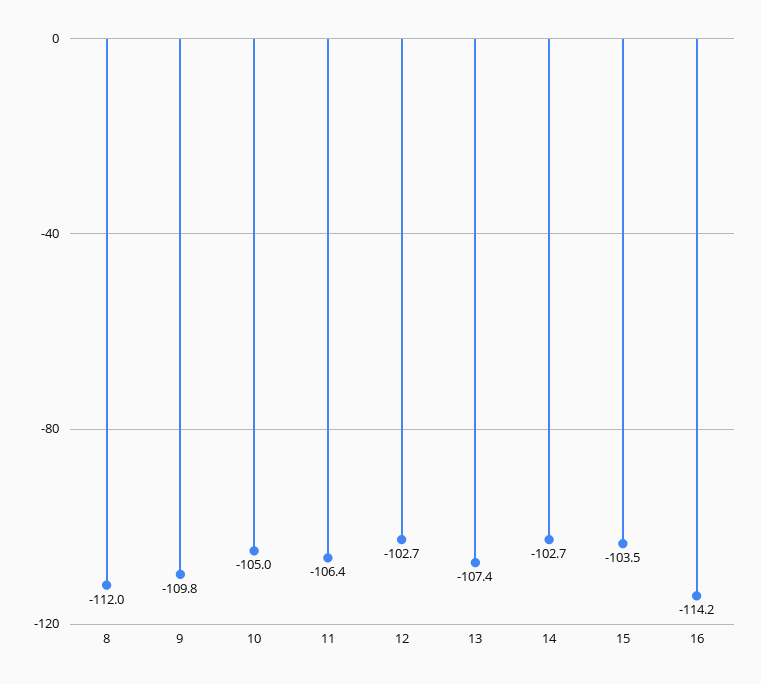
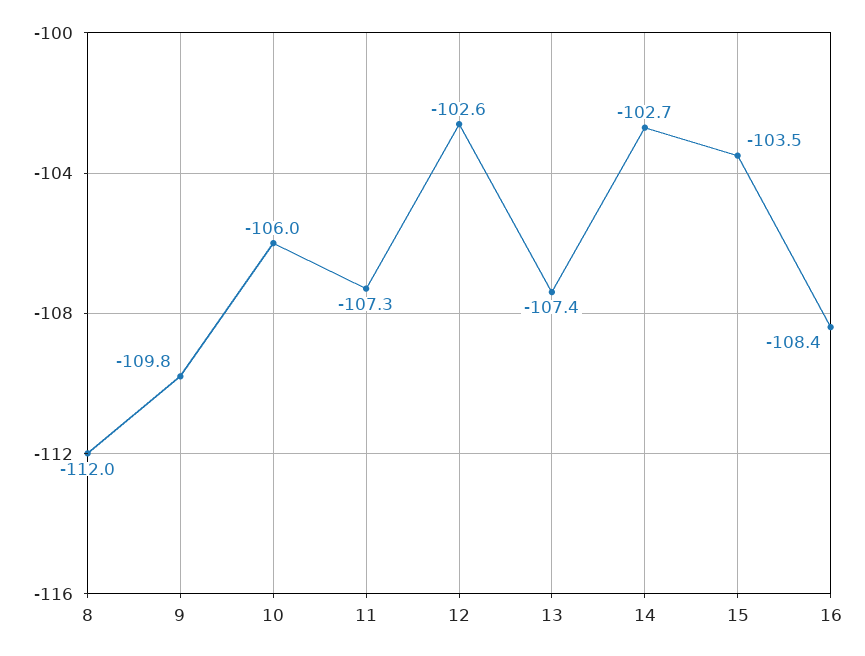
10: -105 -> -106
11: -106.4 -> -107.3
12: -102.7 -> -102.6
16: -114.2 -> -108.4

